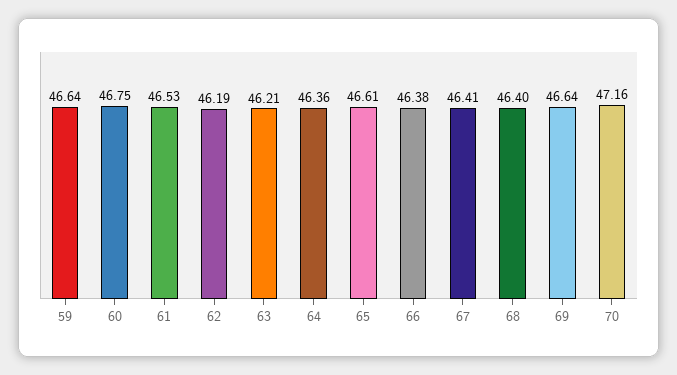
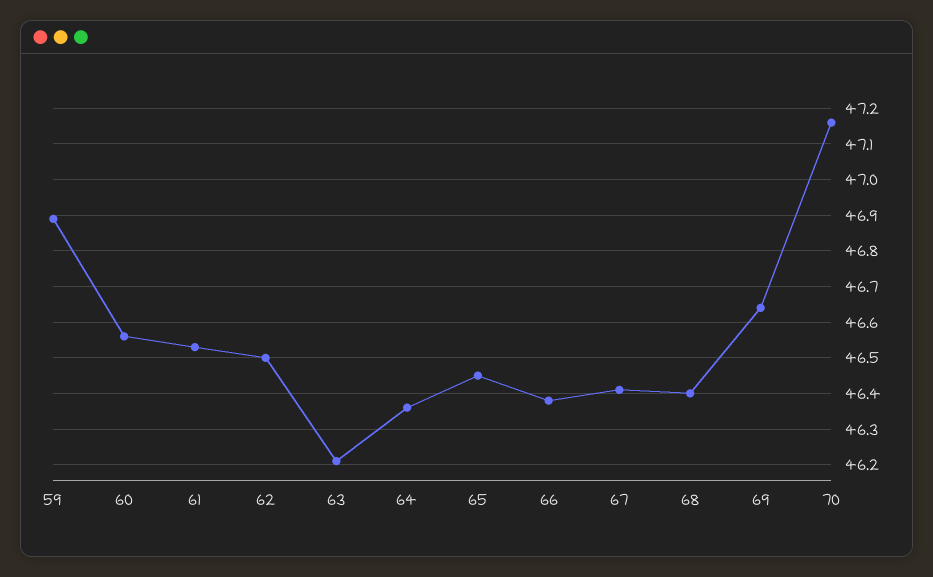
59: 46.64 -> 46.9
60: 46.75 -> 46.55
62: 46.19 -> 46.5
65: 46.61 -> 46.45

